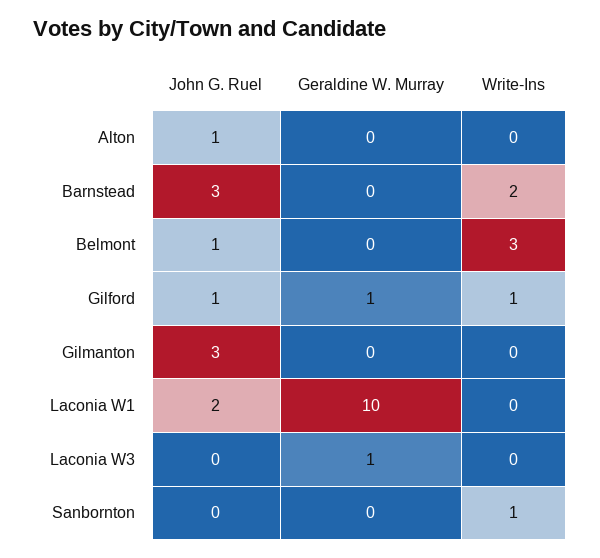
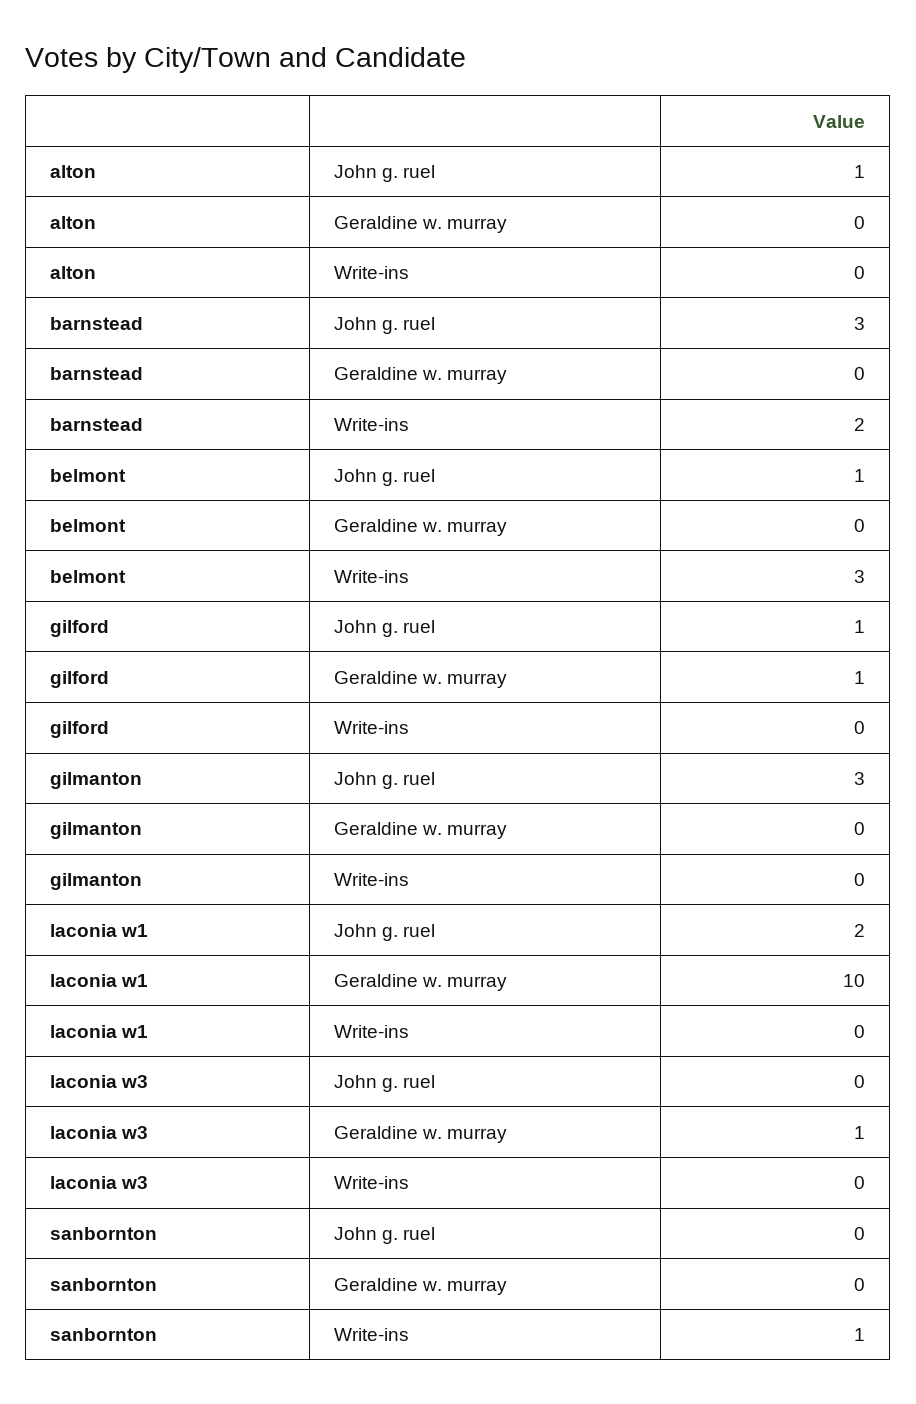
Write-Ins, Gilford: 1 -> 0

